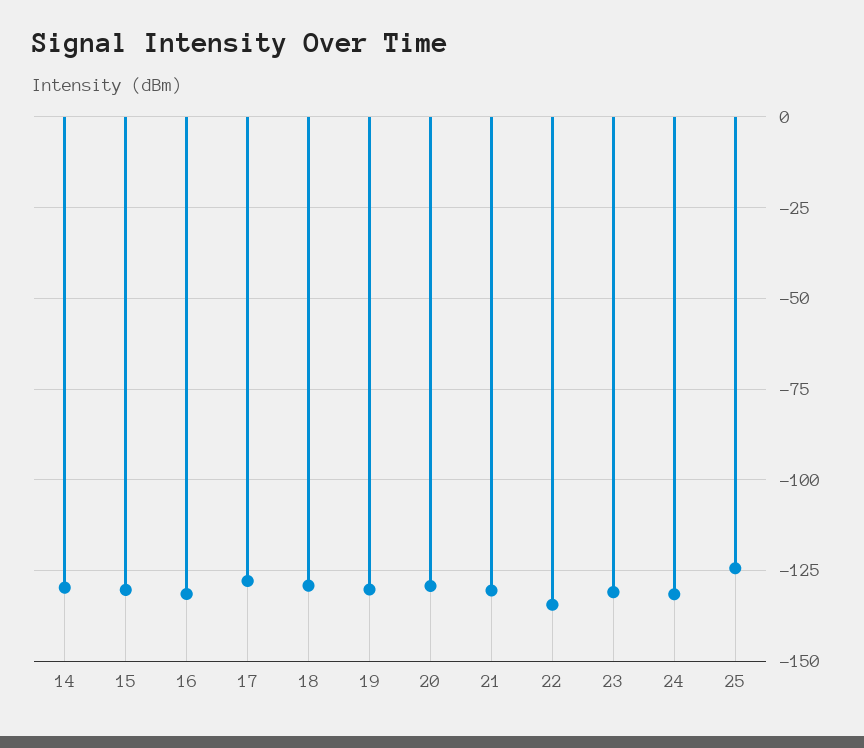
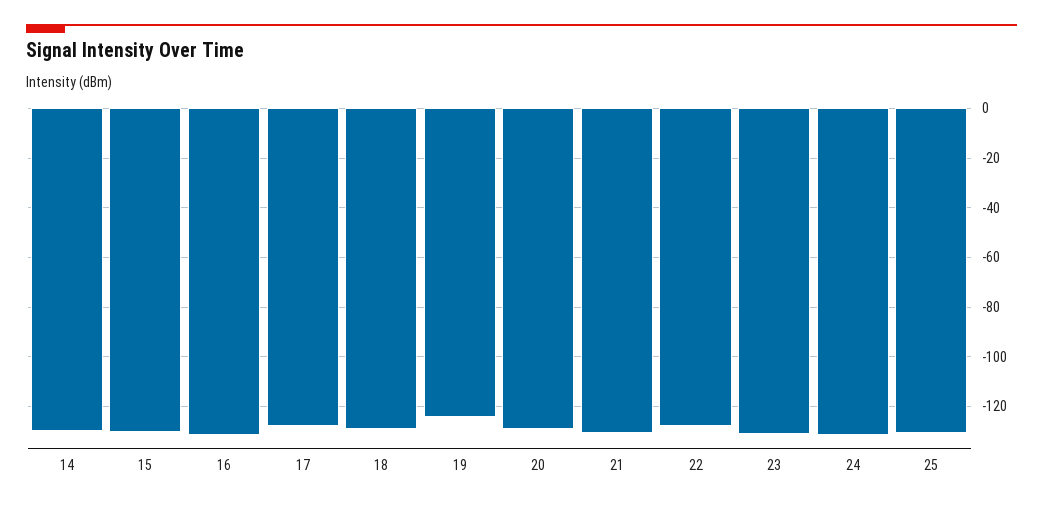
19: -130 -> -125
22: -135 -> -127.5
25: -125 -> -130

